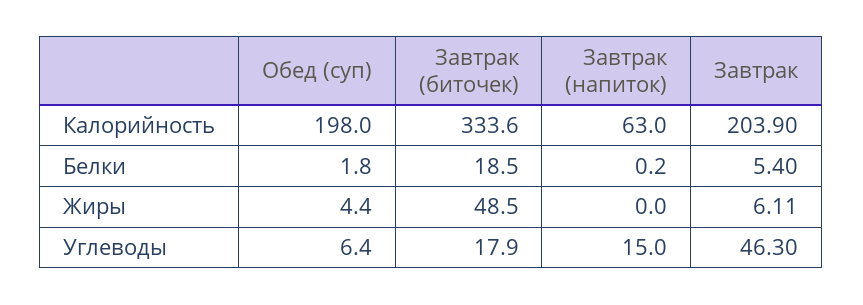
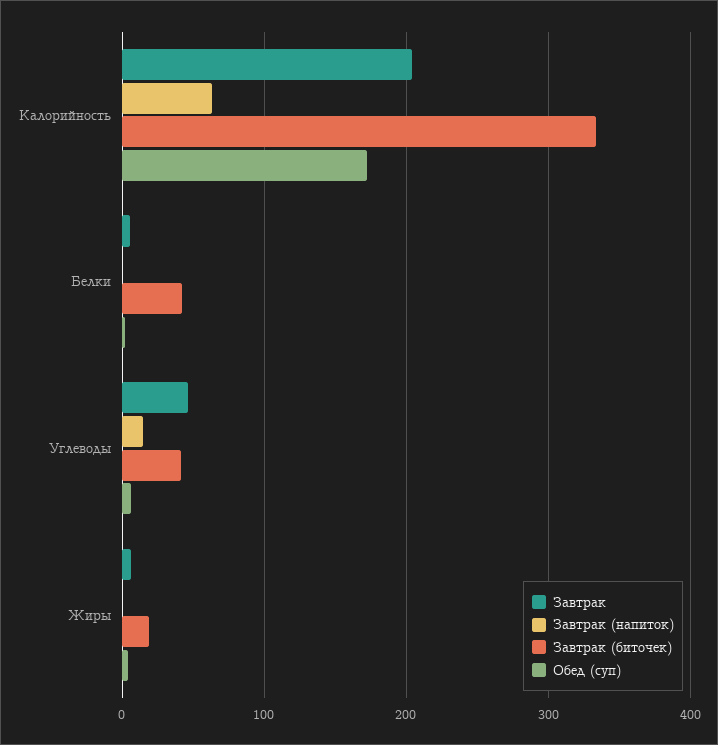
Обед (суп), Калорийность: 198 -> 170
Завтрак (биточек), Белки: 18.5 -> 40
Завтрак (биточек), Жиры: 48.5 -> 20
Завтрак (биточек), Углеводы: 17.9 -> 40

